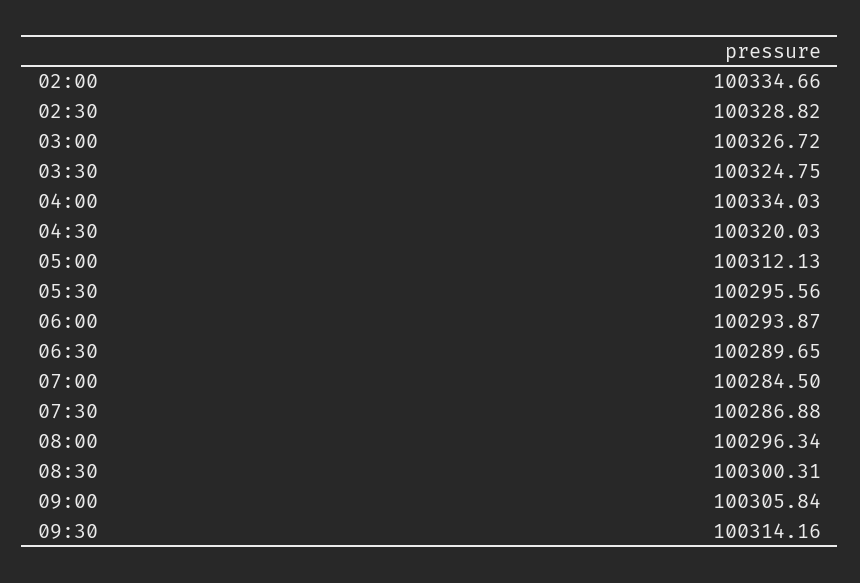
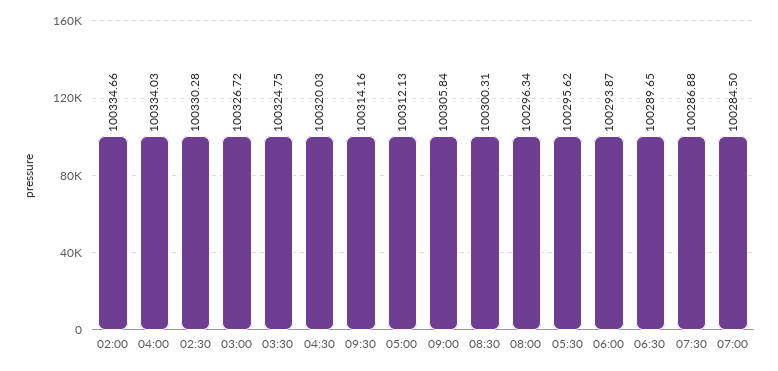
02:30: 100328.82 -> 100330.28
05:30: 100295.56 -> 100295.62

